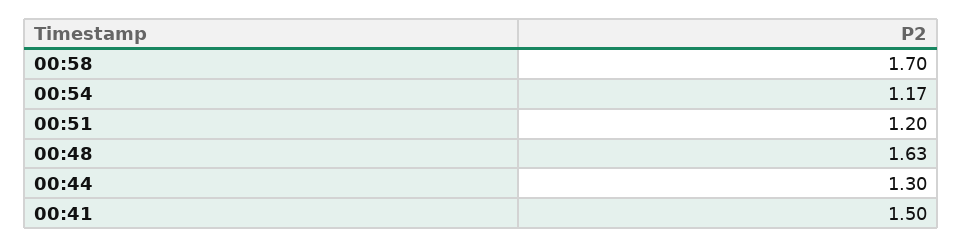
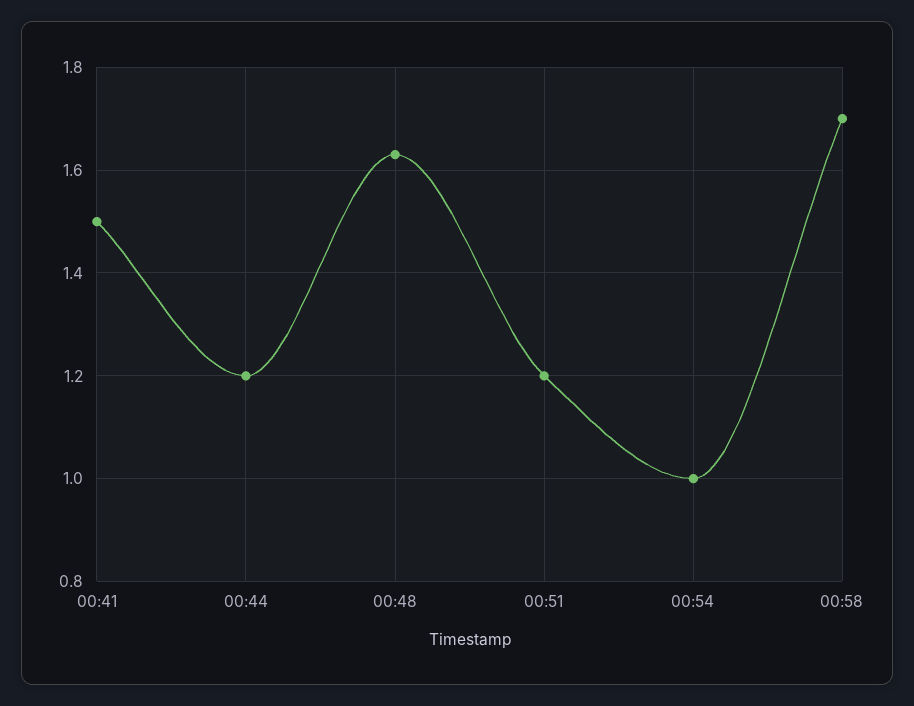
00:54: 1.17 -> 1
00:44: 1.3 -> 1.2

